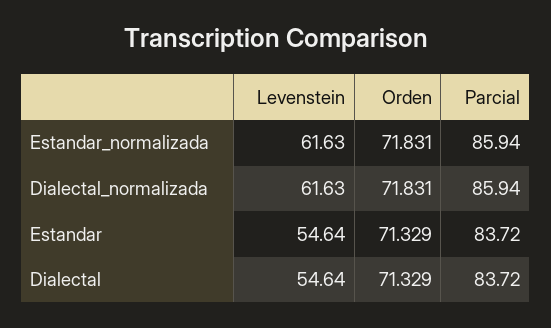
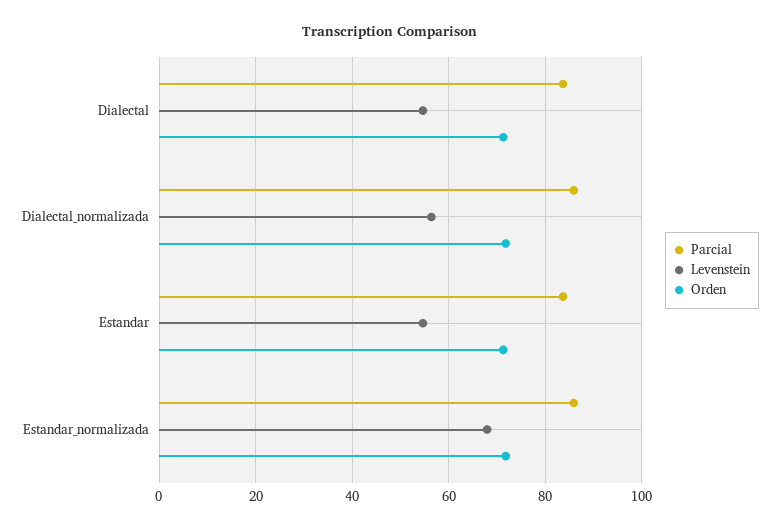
Levenstein, Estandar_normalizada: 61.63 -> 68
Levenstein, Dialectal_normalizada: 61.63 -> 56

